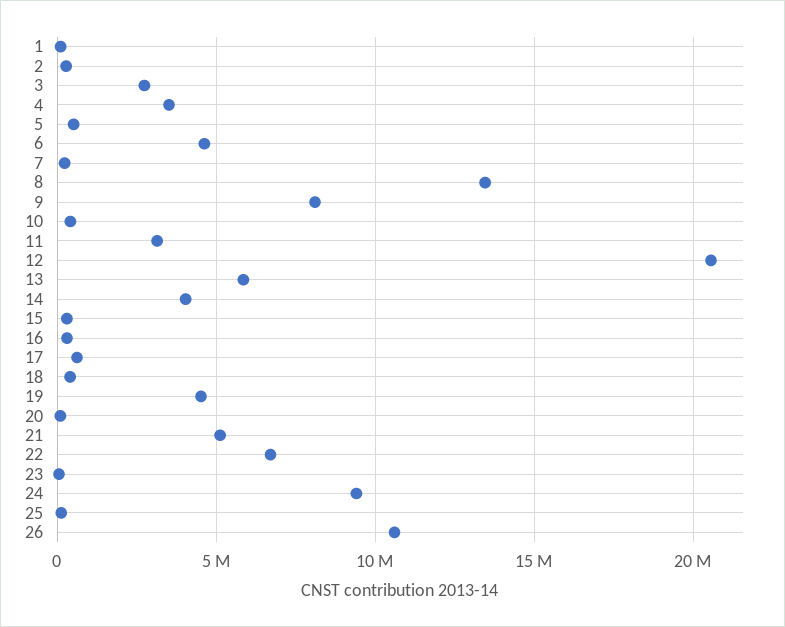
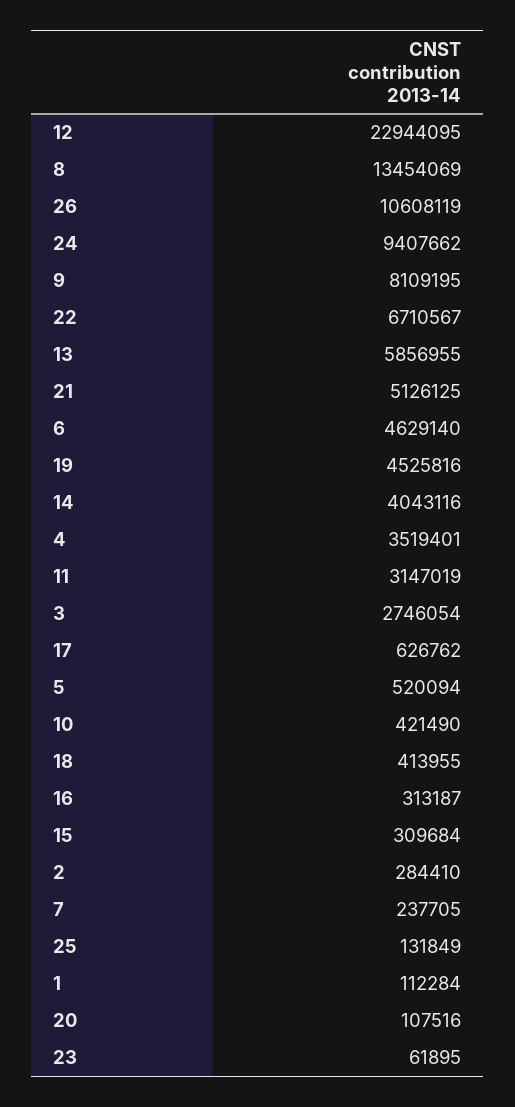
12: 20500000 -> 22944095

